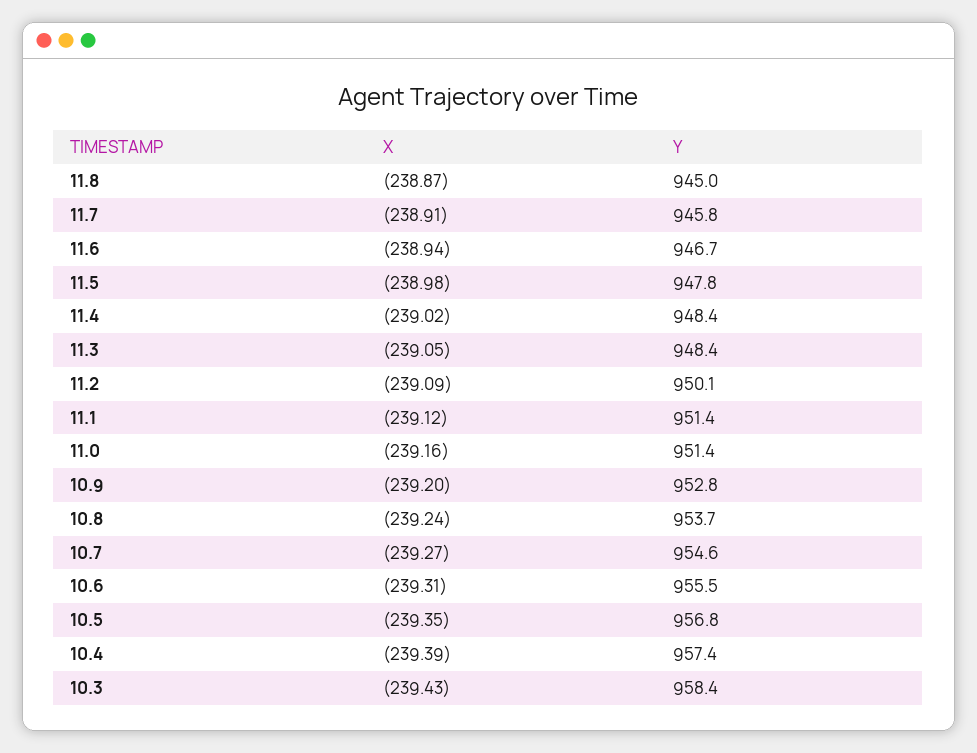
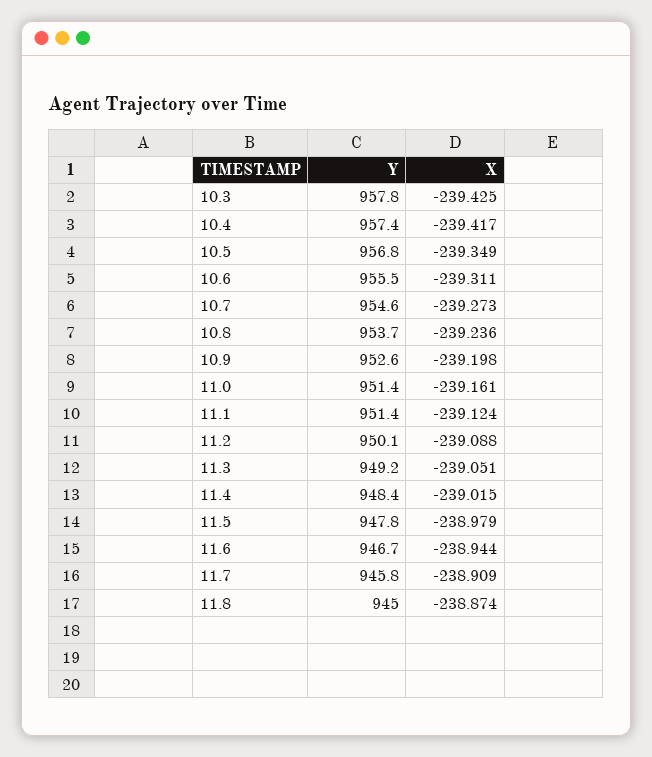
Y, 11.3: 948.4 -> 949.2
Y, 10.9: 952.8 -> 952.6
X, 10.4: -239.39 -> -239.417
Y, 10.3: 958.4 -> 957.8

